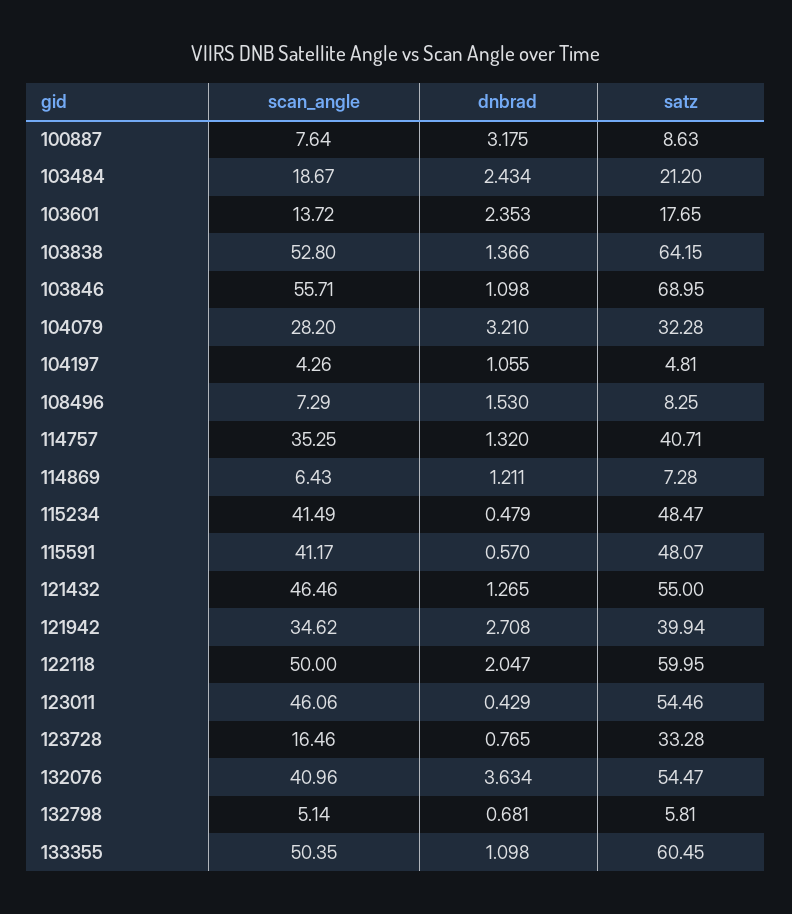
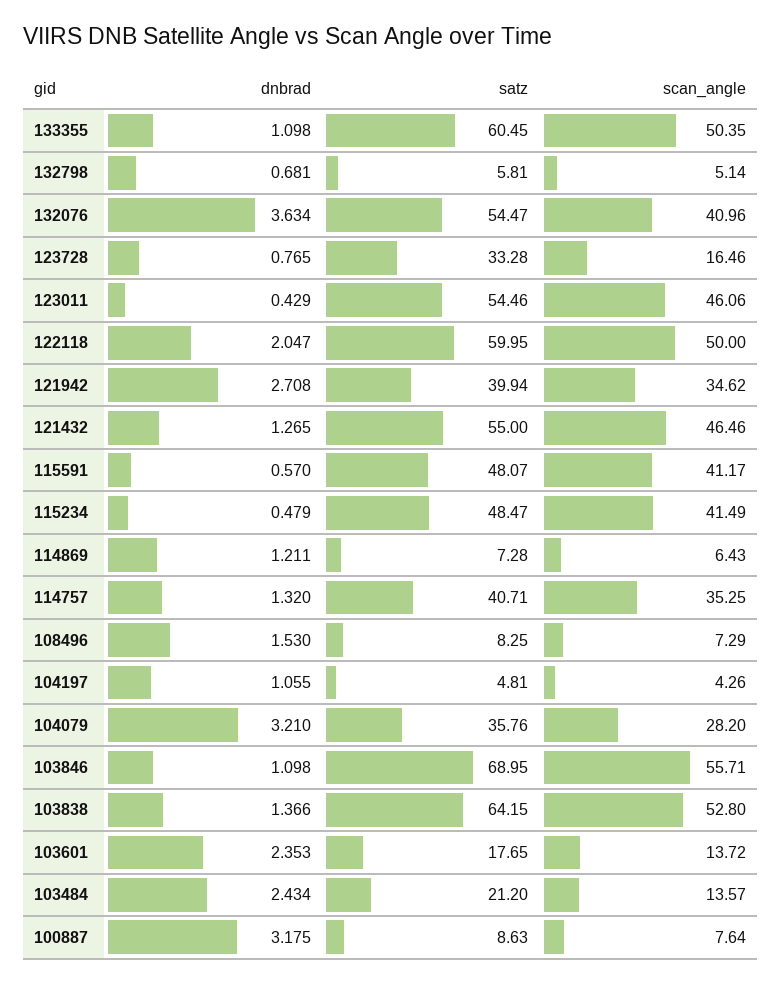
scan_angle, 103484: 18.67 -> 13.57
satz, 104079: 32.28 -> 35.76

